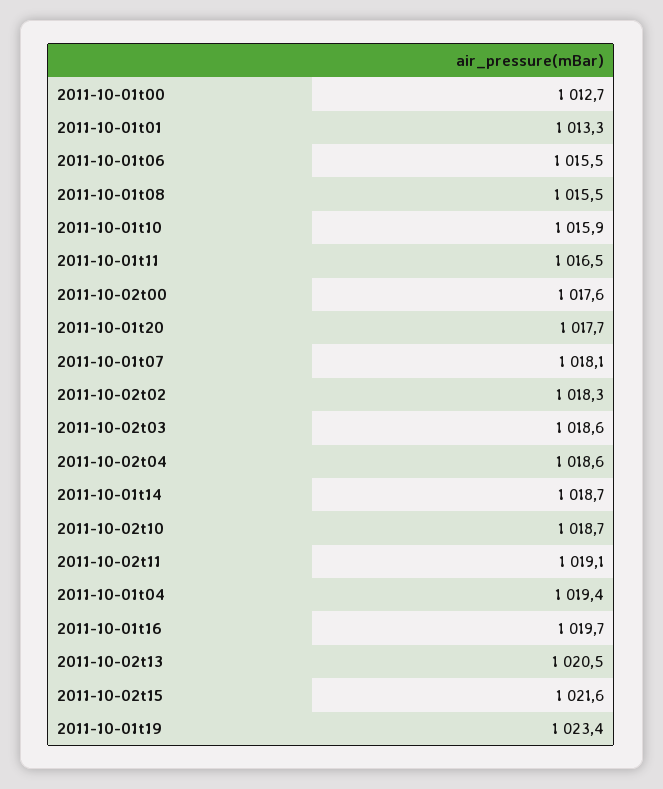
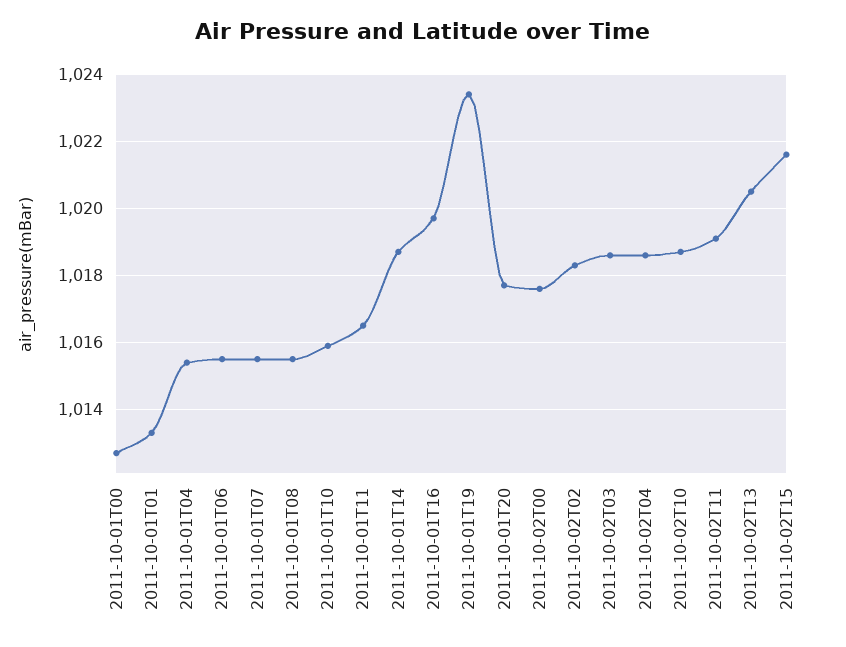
2011-10-01t07: 1018.1 -> 1015.5
2011-10-01t04: 1019.4 -> 1015.5

